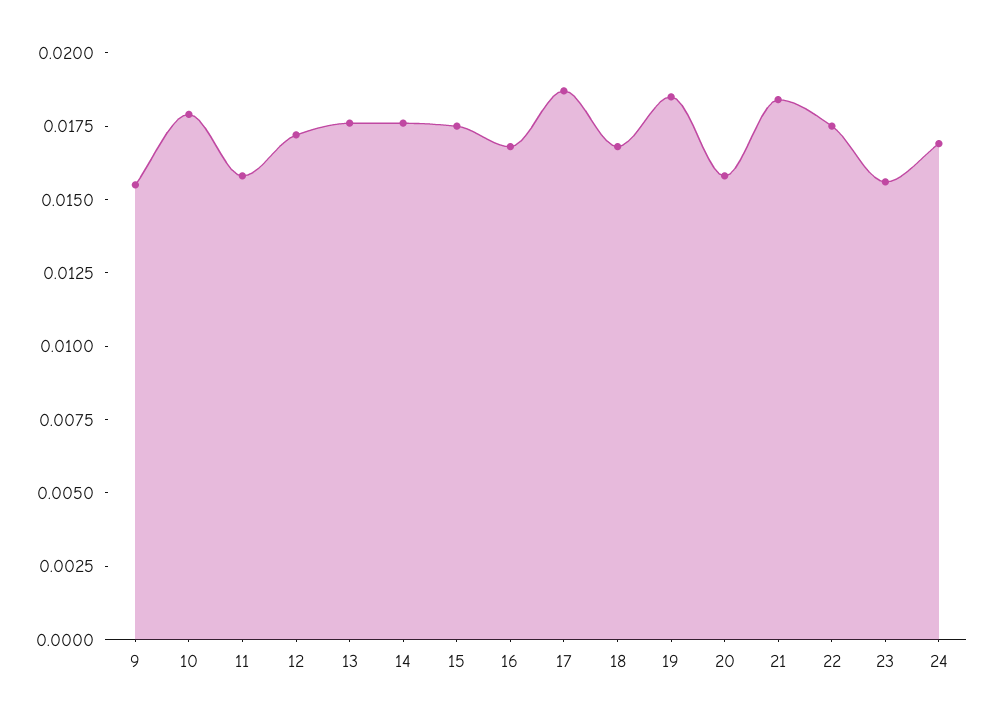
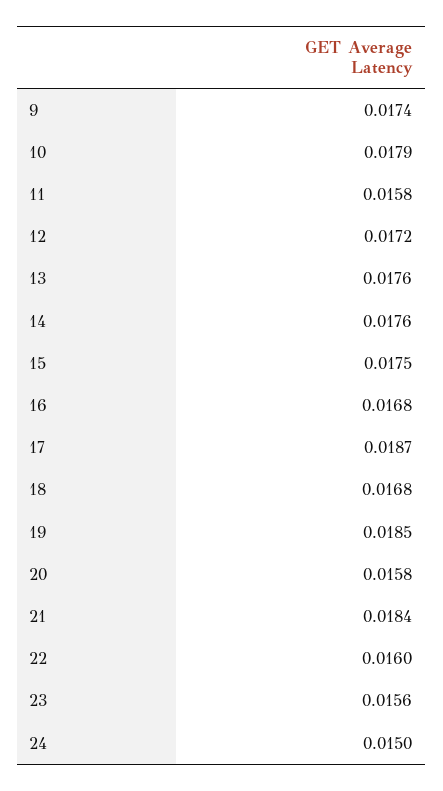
9: 0.0155 -> 0.0174
22: 0.0175 -> 0.016
24: 0.017 -> 0.015

